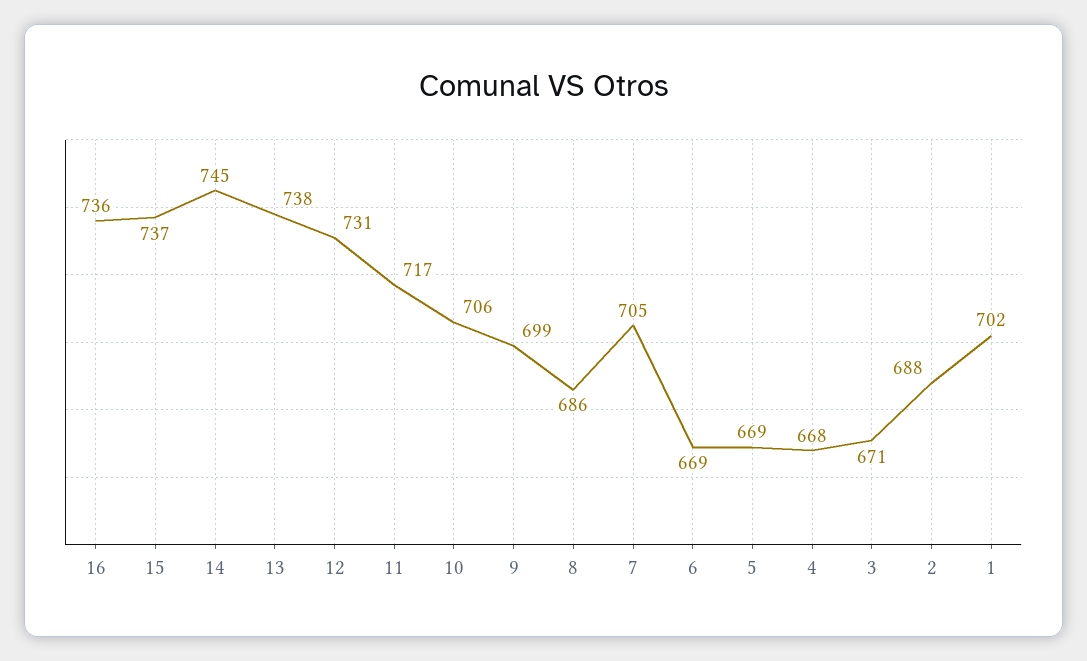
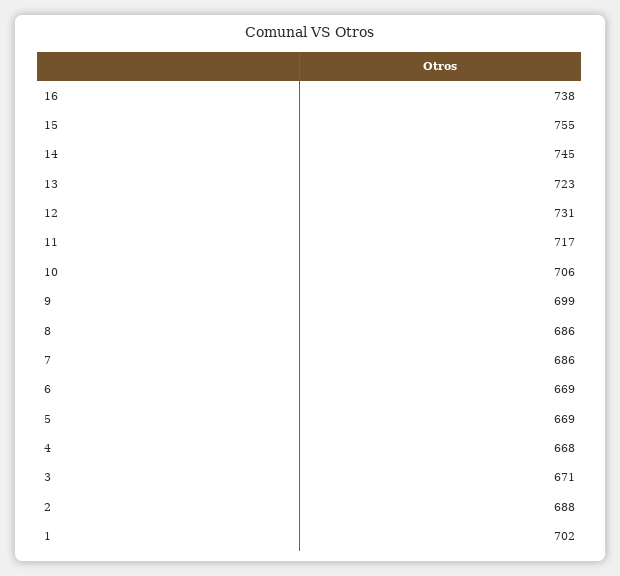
16: 736 -> 738
15: 737 -> 755
13: 738 -> 723
7: 705 -> 686

